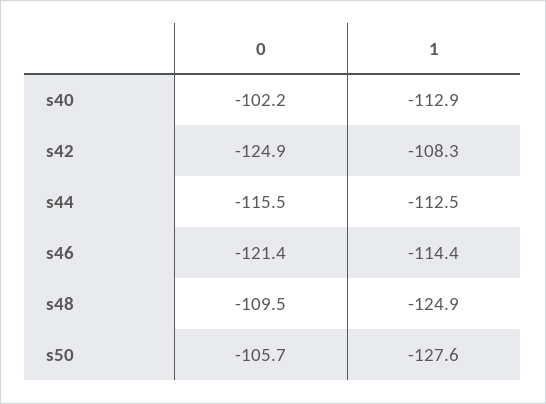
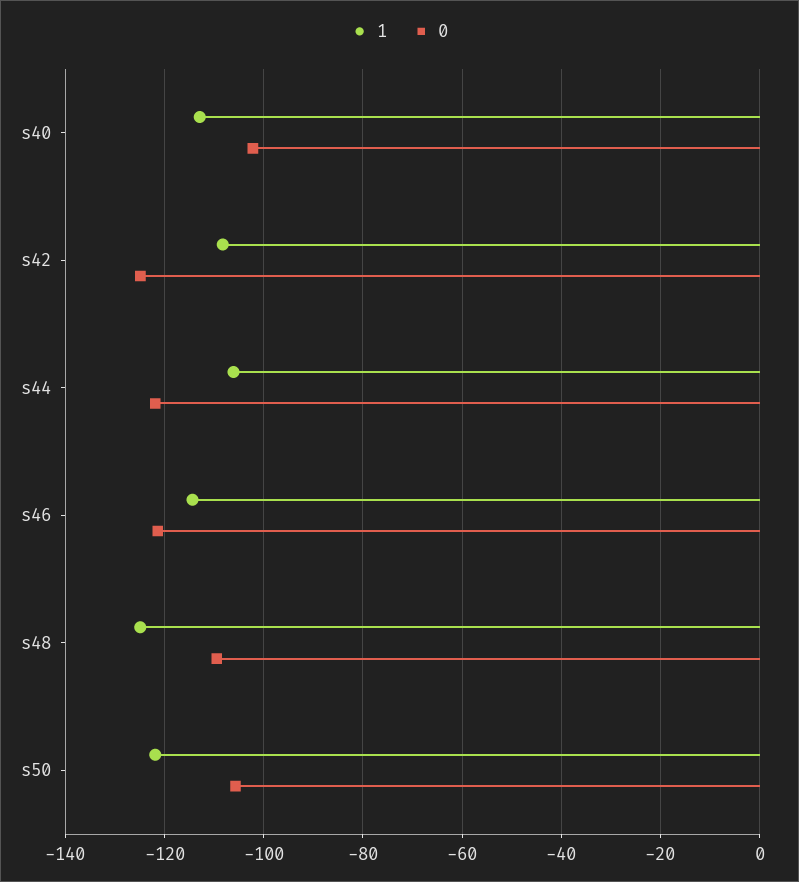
0, s44: -115.5 -> -122
1, s44: -112.5 -> -106
1, s50: -127.6 -> -122

